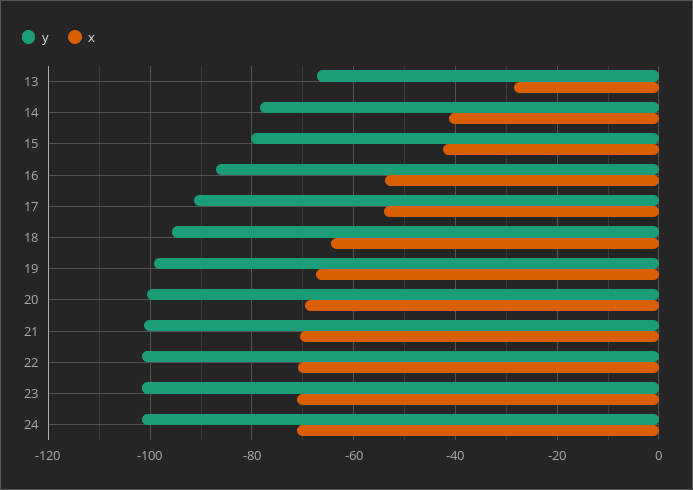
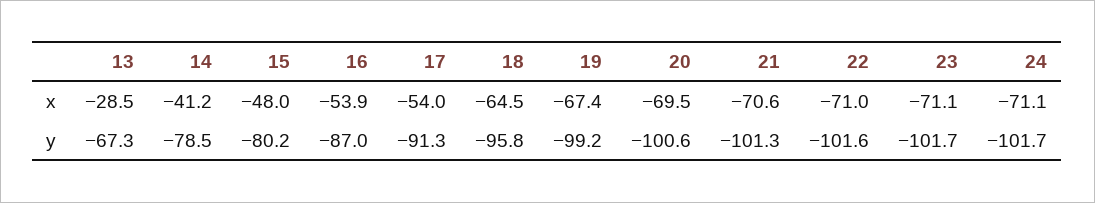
x, 15: -42 -> -48

